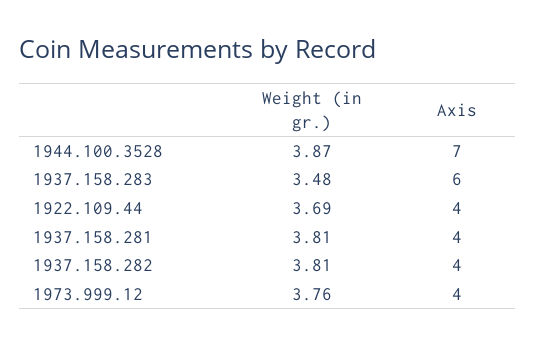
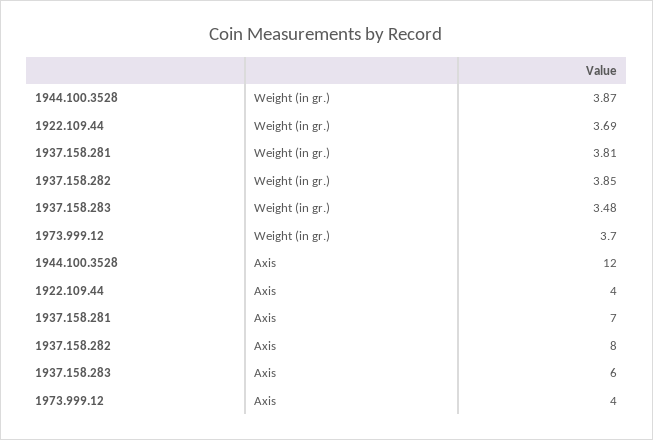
Axis, 1944.100.3528: 7 -> 12
Axis, 1937.158.281: 4 -> 7
Weight (in gr.), 1937.158.282: 3.81 -> 3.85
Axis, 1937.158.282: 4 -> 8
Weight (in gr.), 1973.999.12: 3.76 -> 3.7

